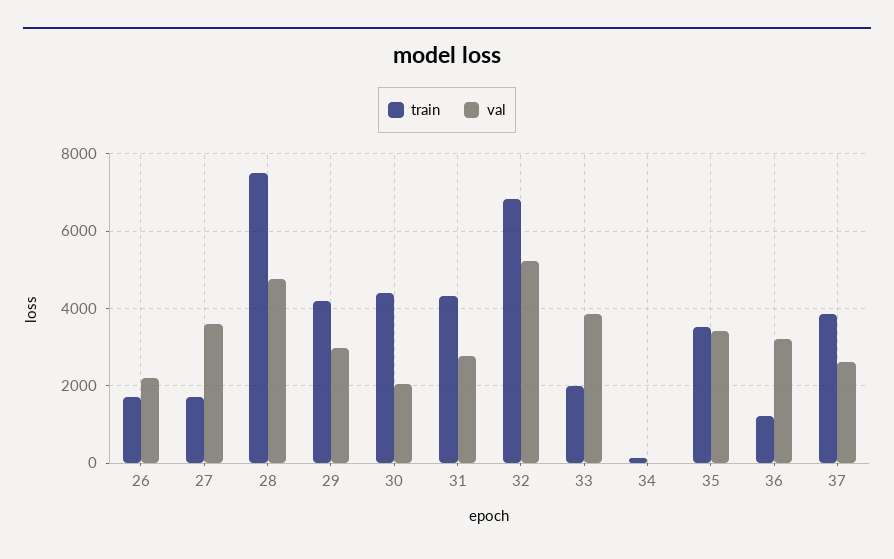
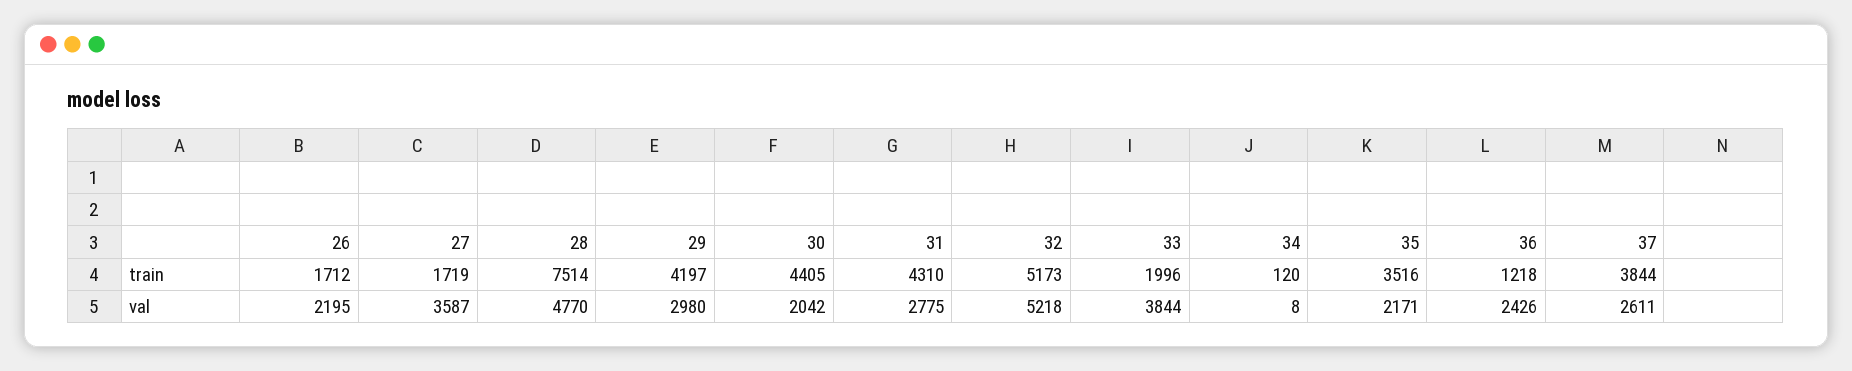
train, 32: 6800 -> 5173
val, 35: 3400 -> 2171
val, 36: 3200 -> 2426

